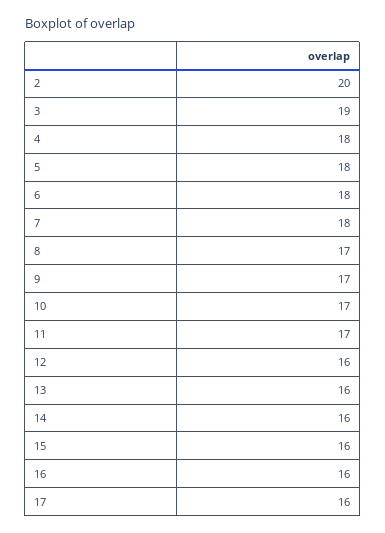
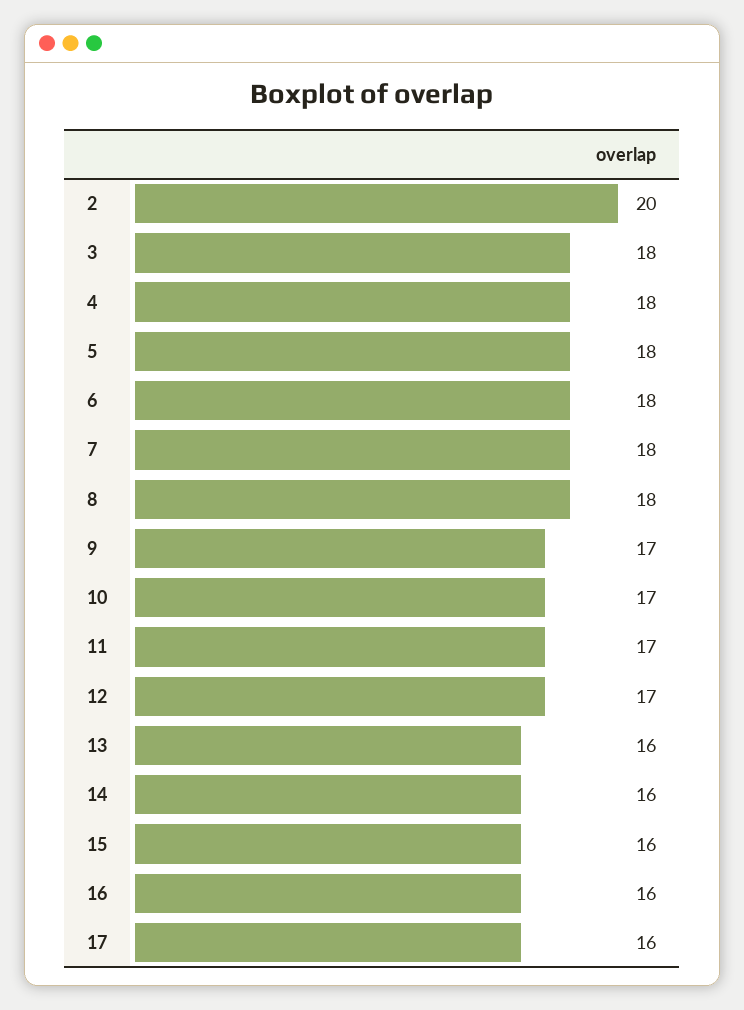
3: 19 -> 18
8: 17 -> 18
12: 16 -> 17

